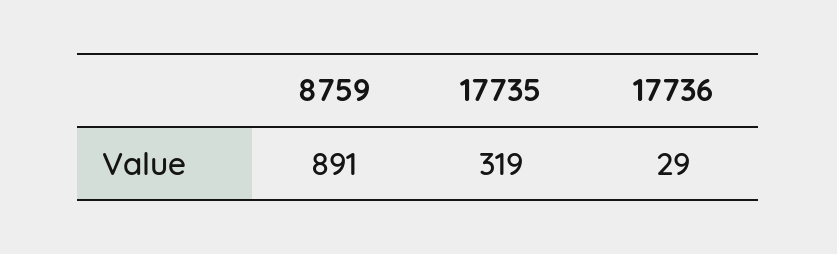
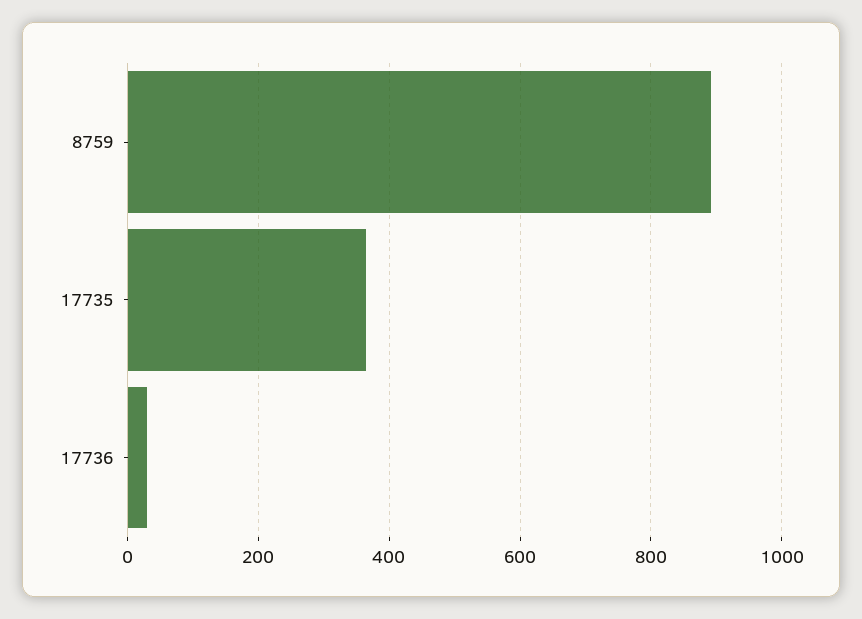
17735: 319 -> 360

